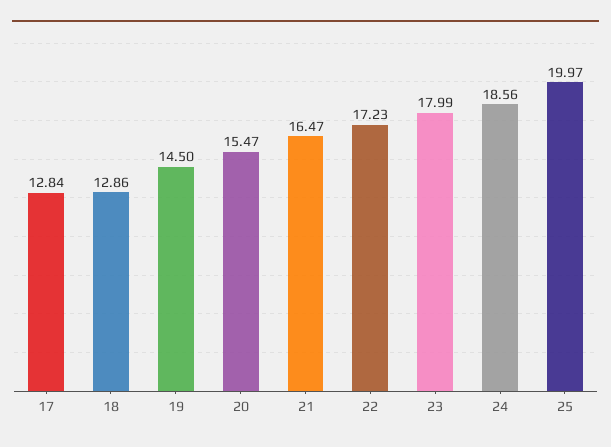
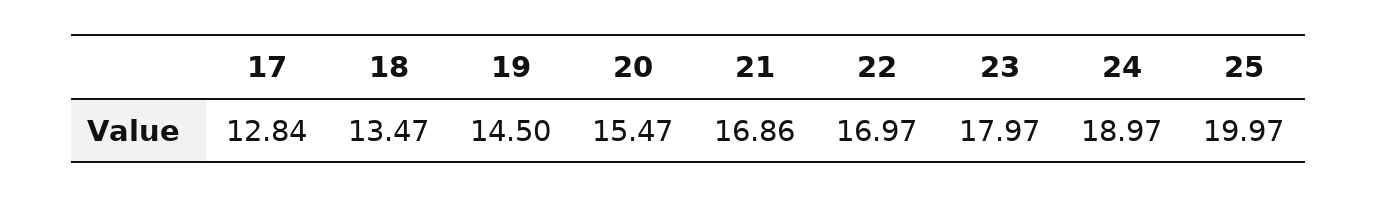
18: 12.86 -> 13.47
21: 16.47 -> 16.86
22: 17.23 -> 16.97
23: 17.99 -> 17.97
24: 18.56 -> 18.97

